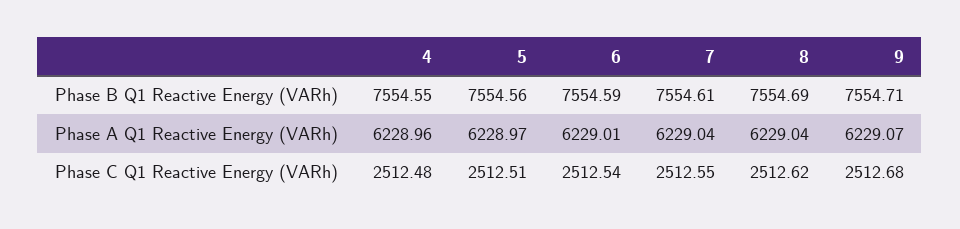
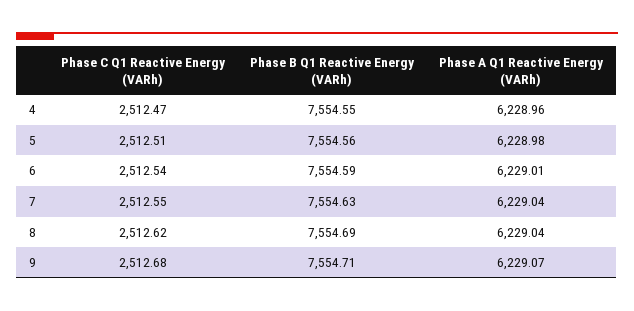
7, Phase B Q1 Reactive Energy (VARh): 7554.61 -> 7554.63
5, Phase A Q1 Reactive Energy (VARh): 6228.97 -> 6228.98
4, Phase C Q1 Reactive Energy (VARh): 2512.48 -> 2512.47

